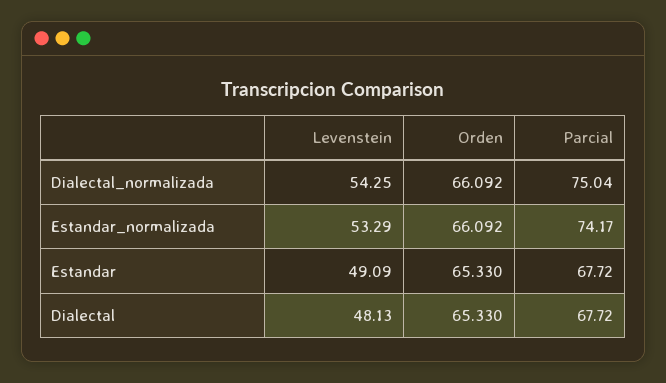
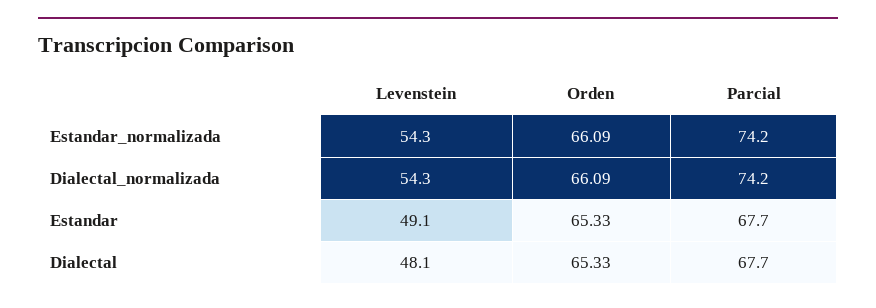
Parcial, Dialectal_normalizada: 75.04 -> 74.2
Levenstein, Estandar_normalizada: 53.29 -> 54.3

